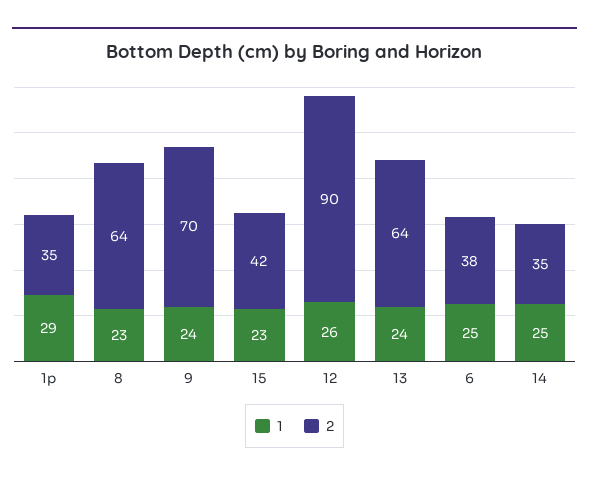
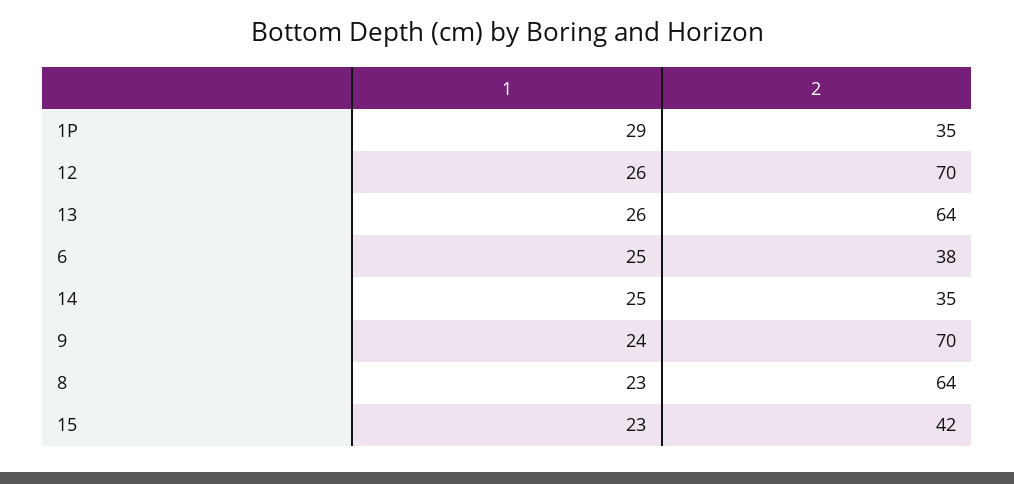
2, 12: 90 -> 70
1, 13: 24 -> 26

